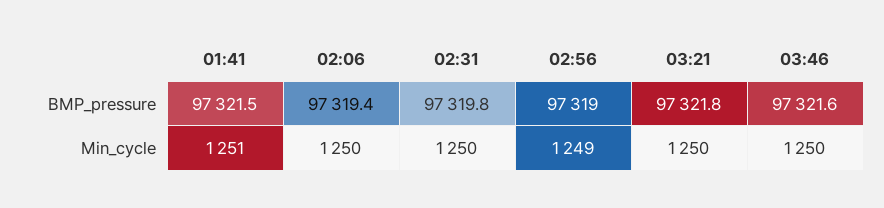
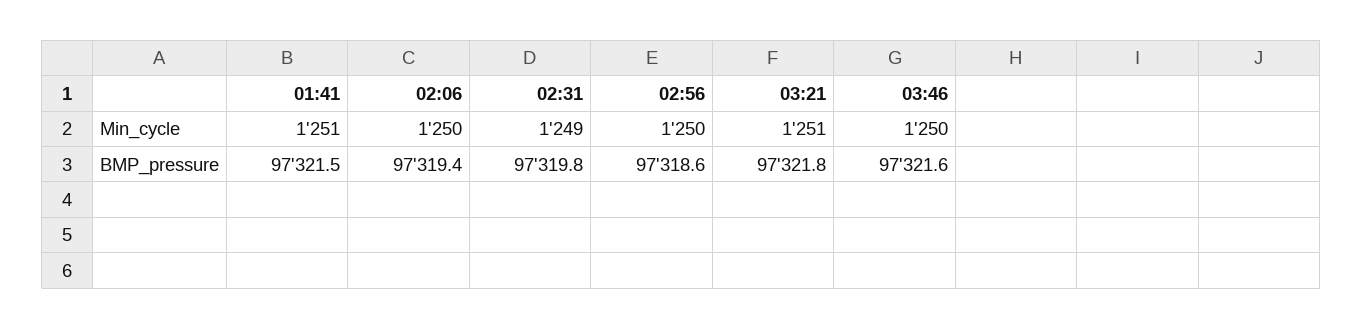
02:56, BMP_pressure: 97319 -> 97318.6
02:31, Min_cycle: 1250 -> 1249
02:56, Min_cycle: 1249 -> 1250
03:21, Min_cycle: 1250 -> 1251

